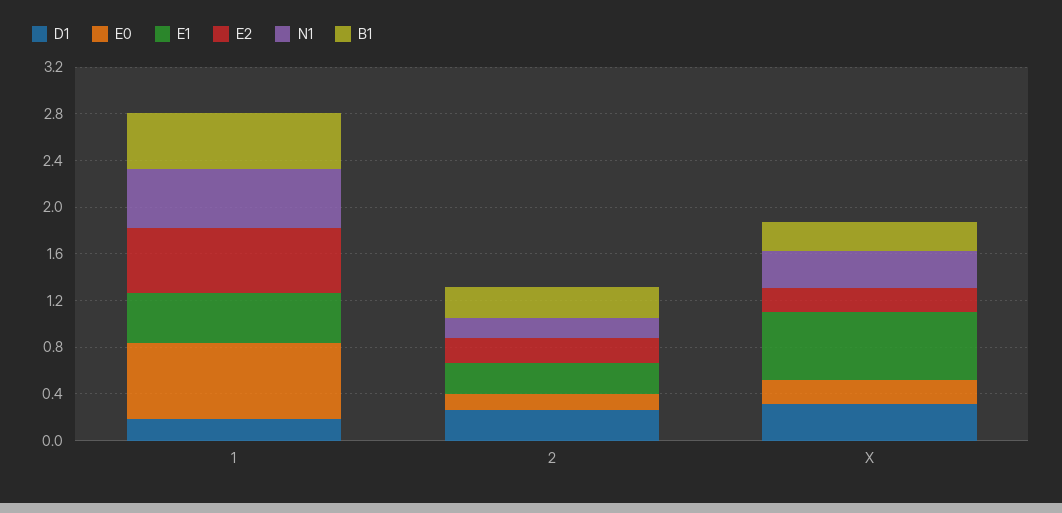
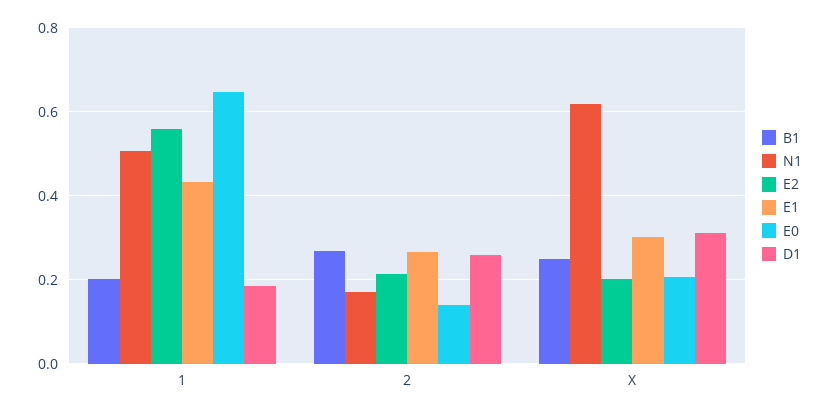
B1, 1: 0.5 -> 0.2
E1, X: 0.6 -> 0.3
N1, X: 0.3 -> 0.62

